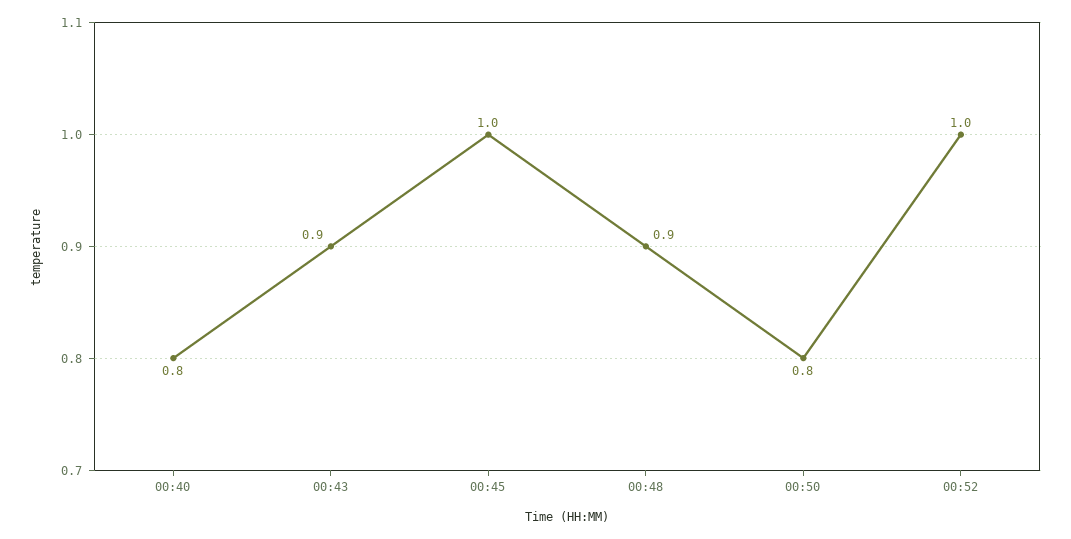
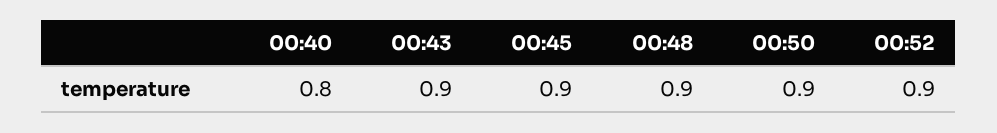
00:45: 1 -> 0.9
00:50: 0.8 -> 0.9
00:52: 1 -> 0.9

